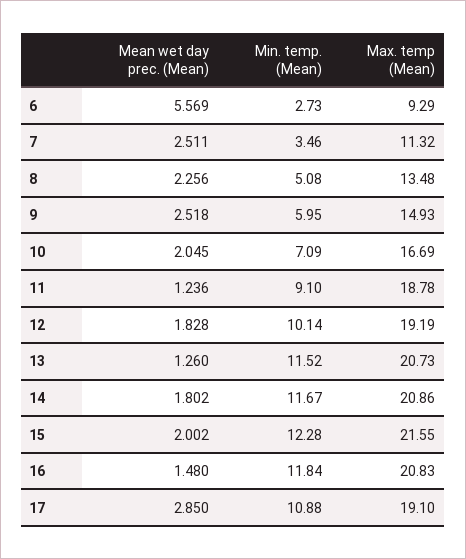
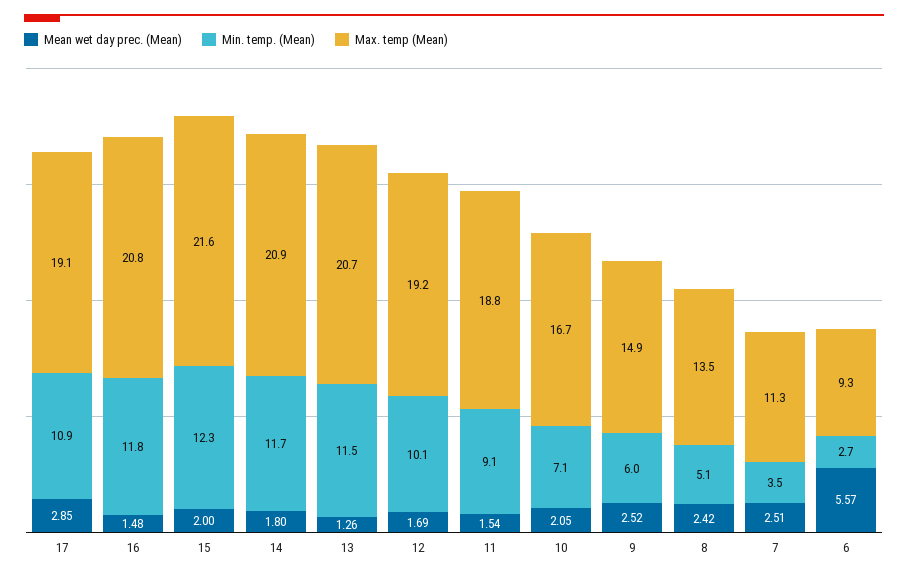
Mean wet day prec. (Mean), 8: 2.256 -> 2.42
Mean wet day prec. (Mean), 11: 1.236 -> 1.54
Mean wet day prec. (Mean), 12: 1.828 -> 1.69

